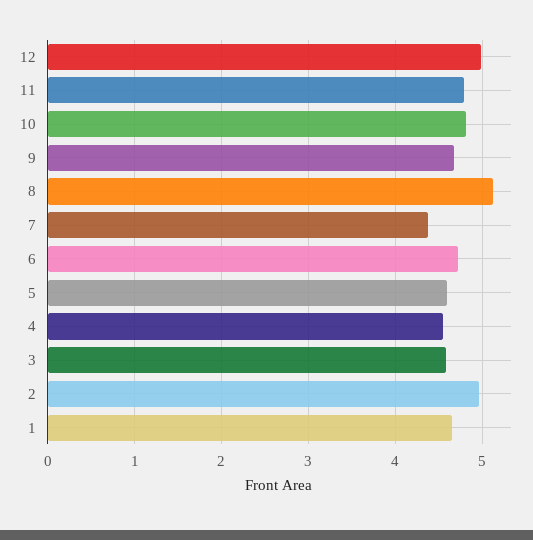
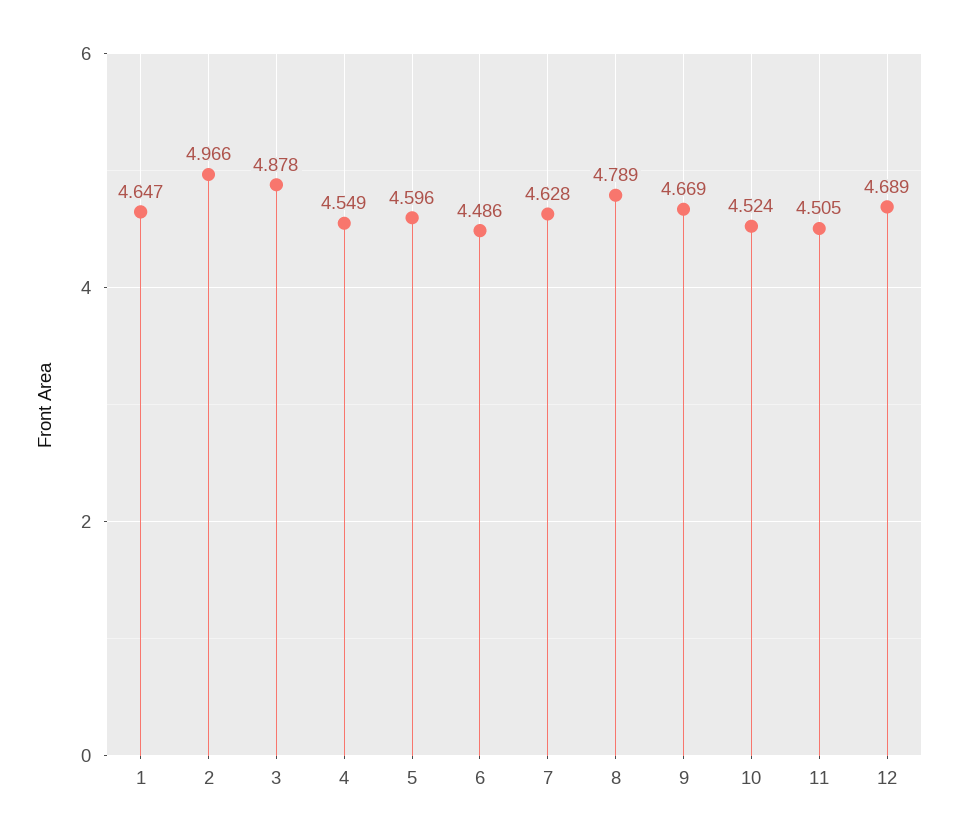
12: 5 -> 4.689
11: 4.8 -> 4.505
10: 4.8 -> 4.524
8: 5.1 -> 4.789
7: 4.4 -> 4.628
6: 4.7 -> 4.486
3: 4.6 -> 4.878

